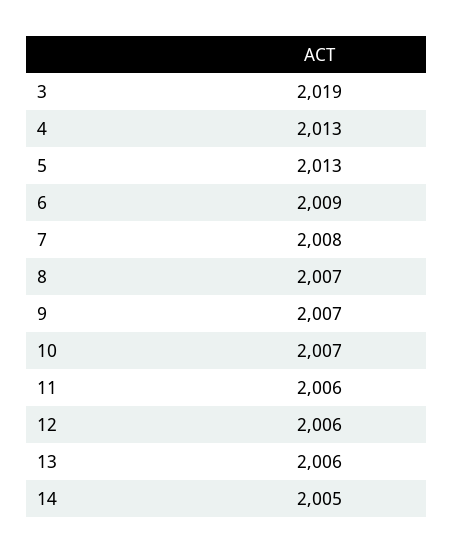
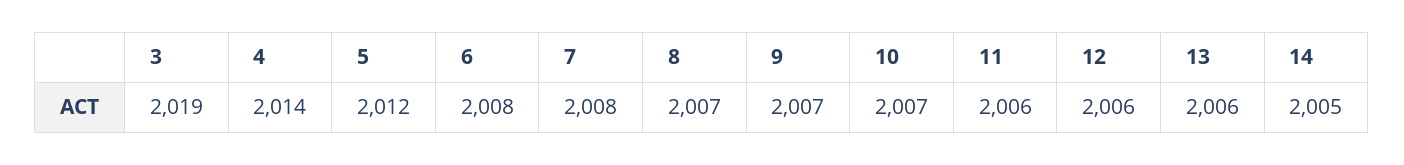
4: 2013 -> 2014
5: 2013 -> 2012
6: 2009 -> 2008

